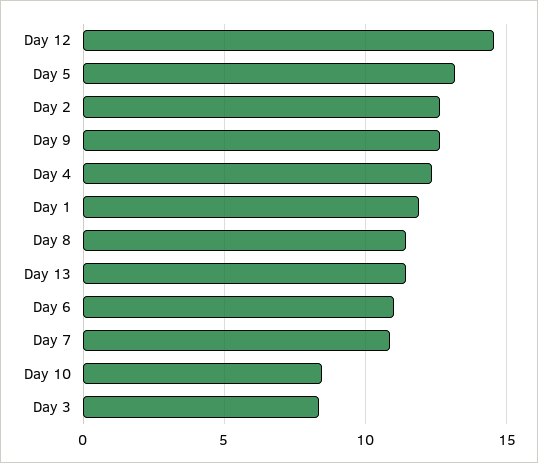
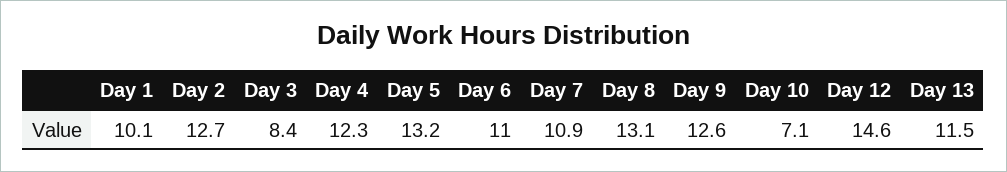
Day 1: 12 -> 10.1
Day 8: 11.5 -> 13.1
Day 10: 8.5 -> 7.1

